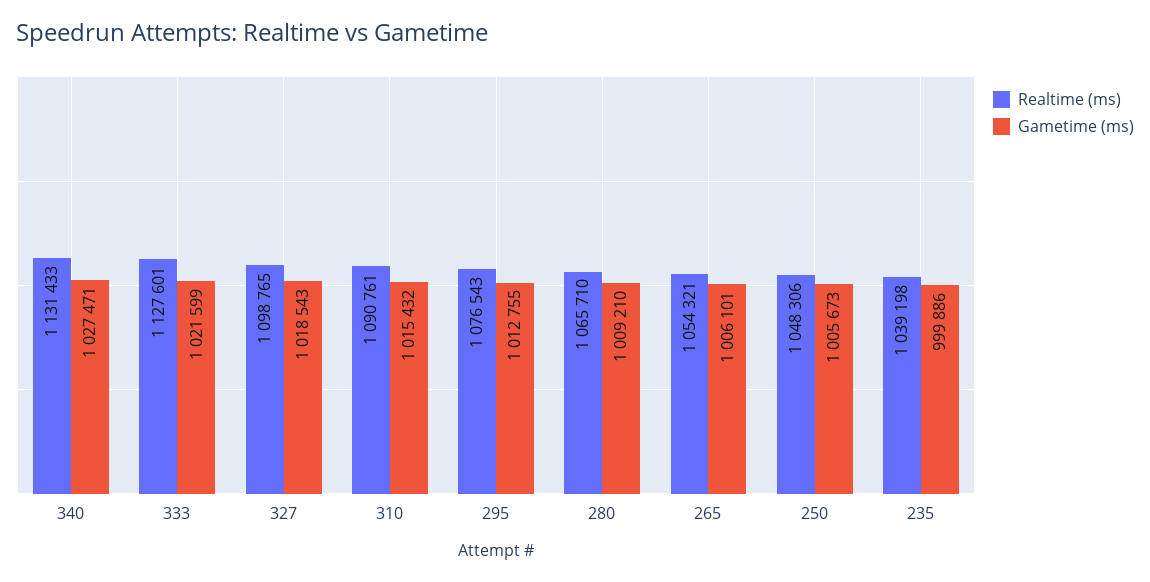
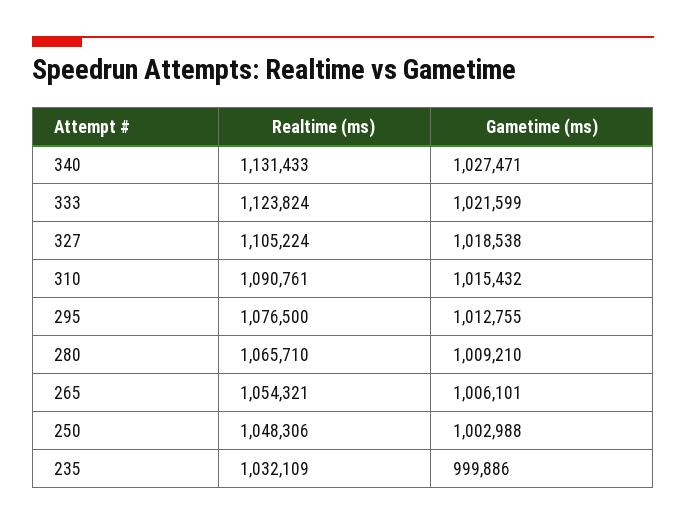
Realtime (ms), 333: 1127601 -> 1123824
Realtime (ms), 327: 1098765 -> 1105224
Gametime (ms), 327: 1018543 -> 1018538
Realtime (ms), 295: 1076543 -> 1076500
Gametime (ms), 250: 1005673 -> 1002988
Realtime (ms), 235: 1039198 -> 1032109

